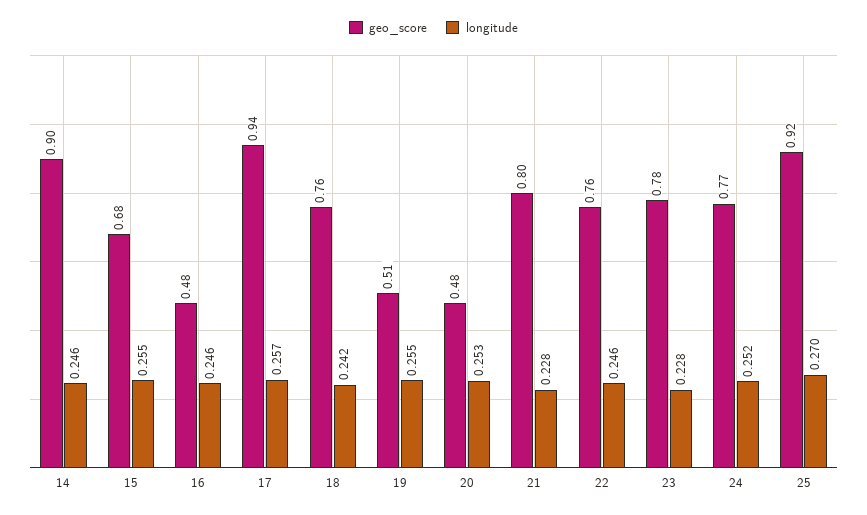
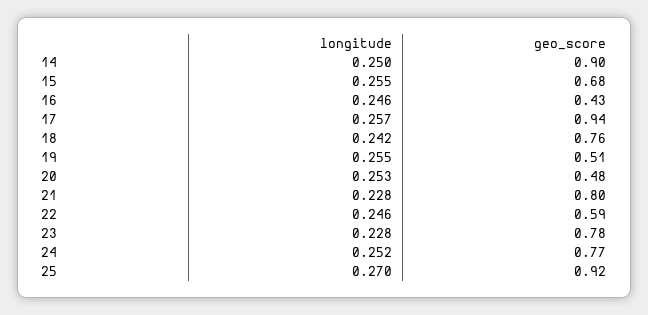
longitude, 14: 0.246 -> 0.25
geo_score, 16: 0.48 -> 0.43
geo_score, 22: 0.76 -> 0.59

